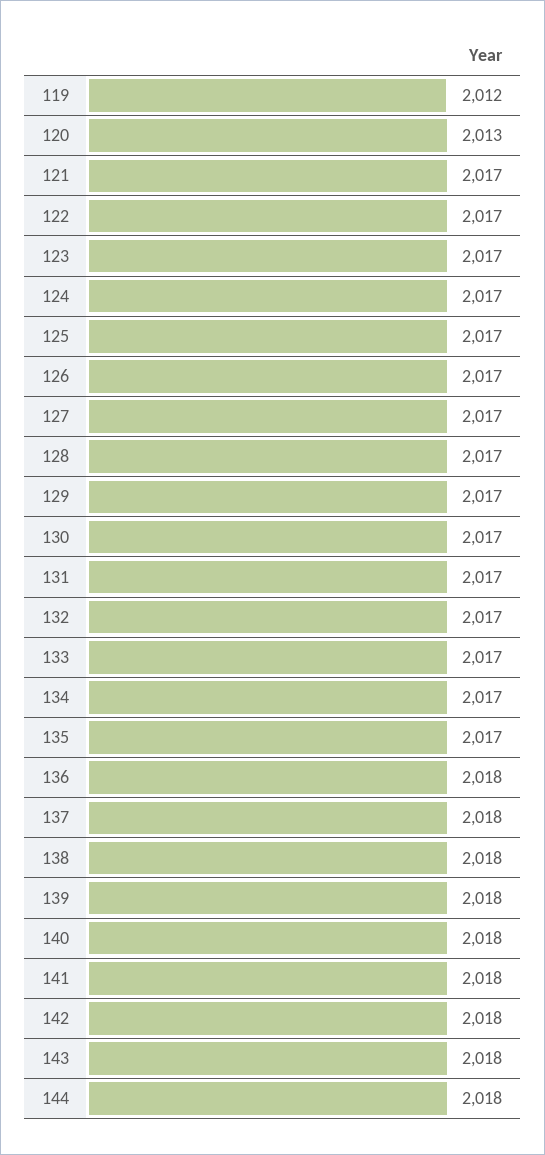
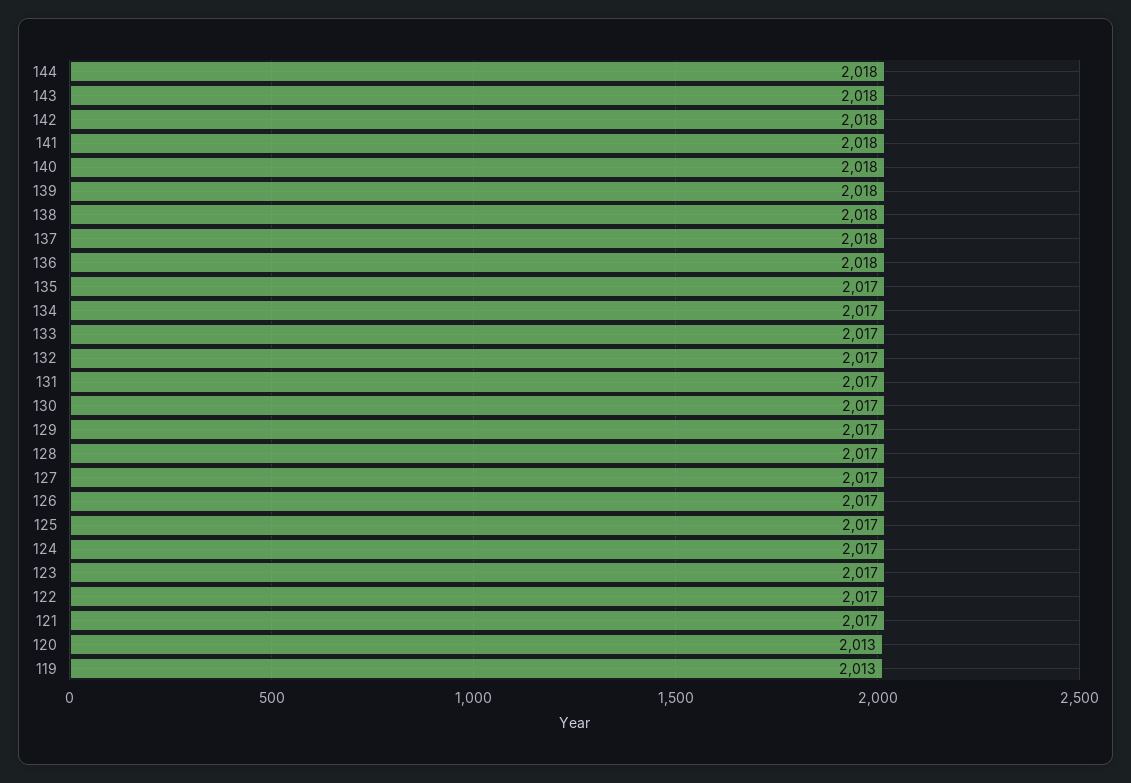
119: 2012 -> 2013

